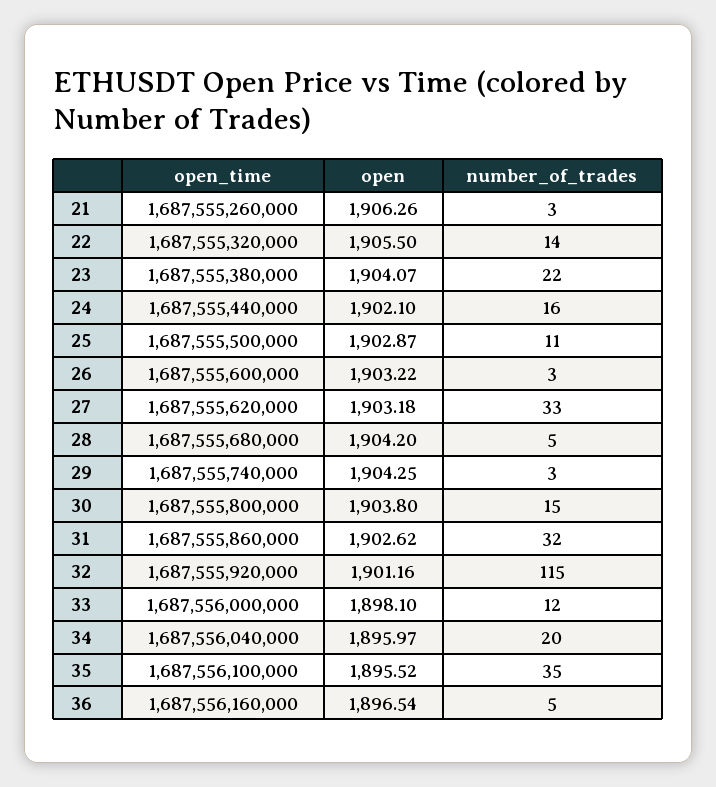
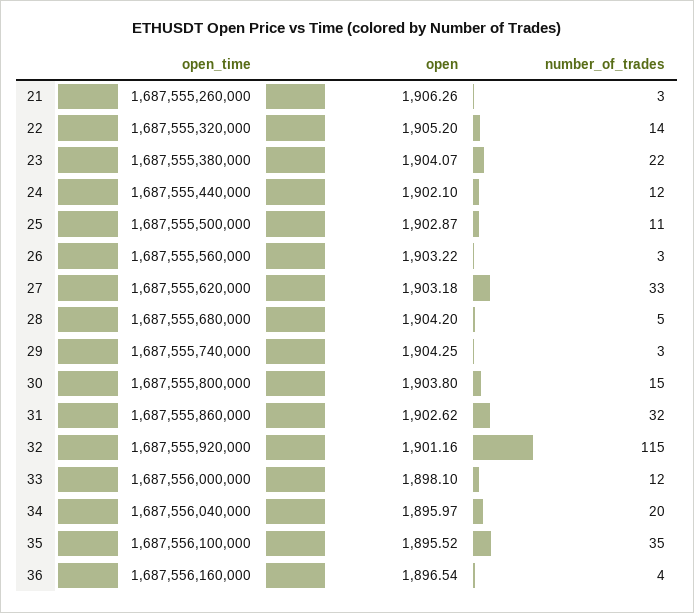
open, 22: 1905.5 -> 1905.2
number_of_trades, 24: 16 -> 12
open_time, 26: 1687555600000 -> 1687555560000
number_of_trades, 36: 5 -> 4

